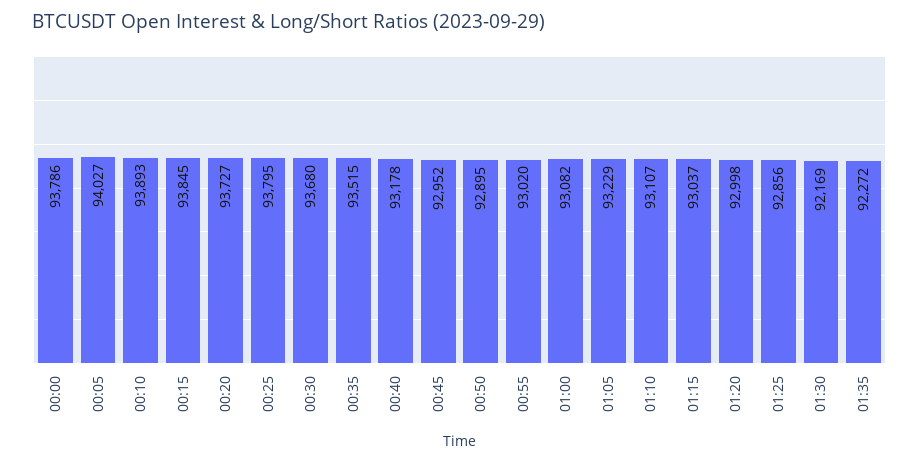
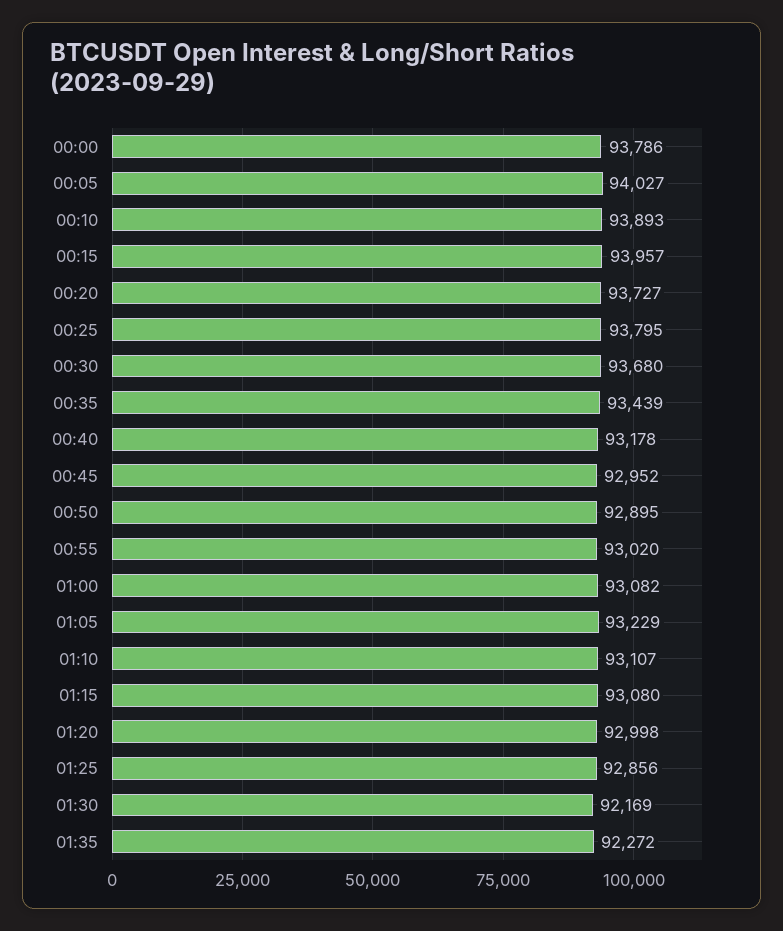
00:15: 93845 -> 93957
00:35: 93515 -> 93439
01:15: 93037 -> 93080

